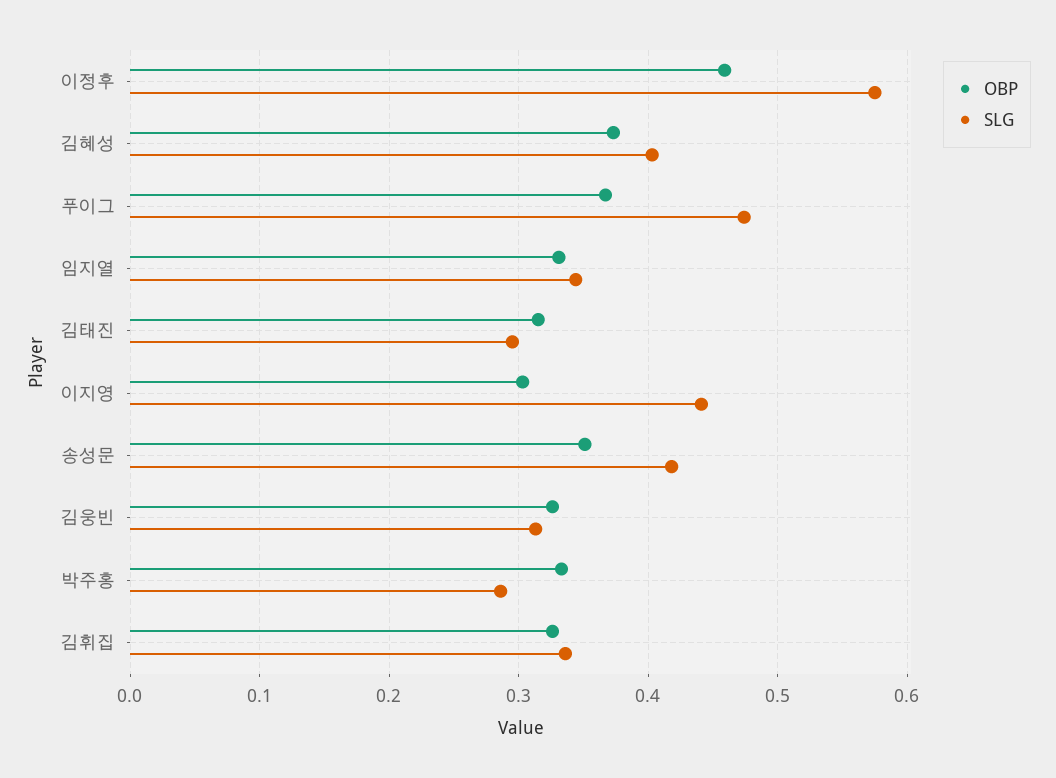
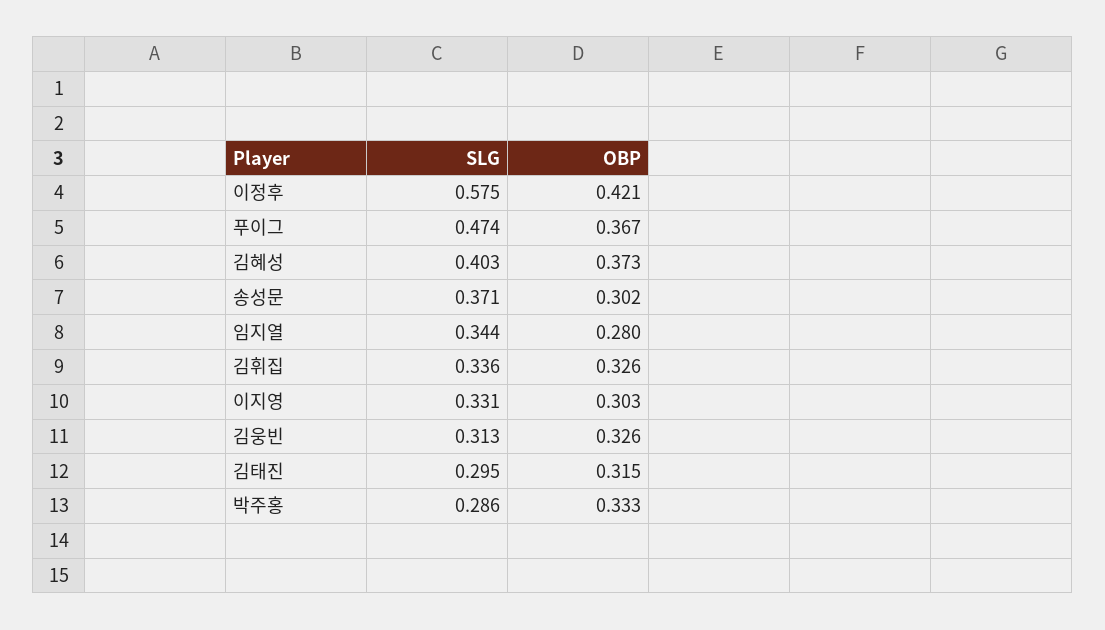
OBP, 이정후: 0.46 -> 0.421
OBP, 임지열: 0.33 -> 0.28
SLG, 이지영: 0.44 -> 0.331
OBP, 송성문: 0.35 -> 0.302
SLG, 송성문: 0.42 -> 0.371

